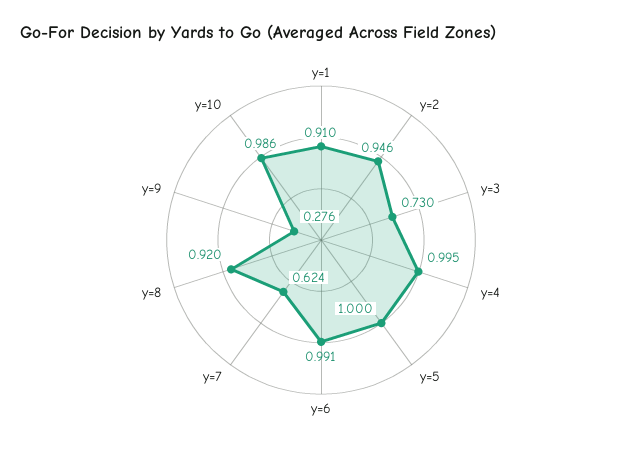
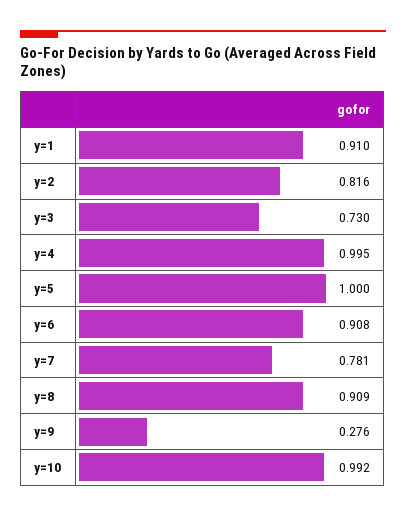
y=2: 0.946 -> 0.816
y=6: 0.991 -> 0.908
y=7: 0.624 -> 0.781
y=8: 0.92 -> 0.909
y=10: 0.986 -> 0.992

